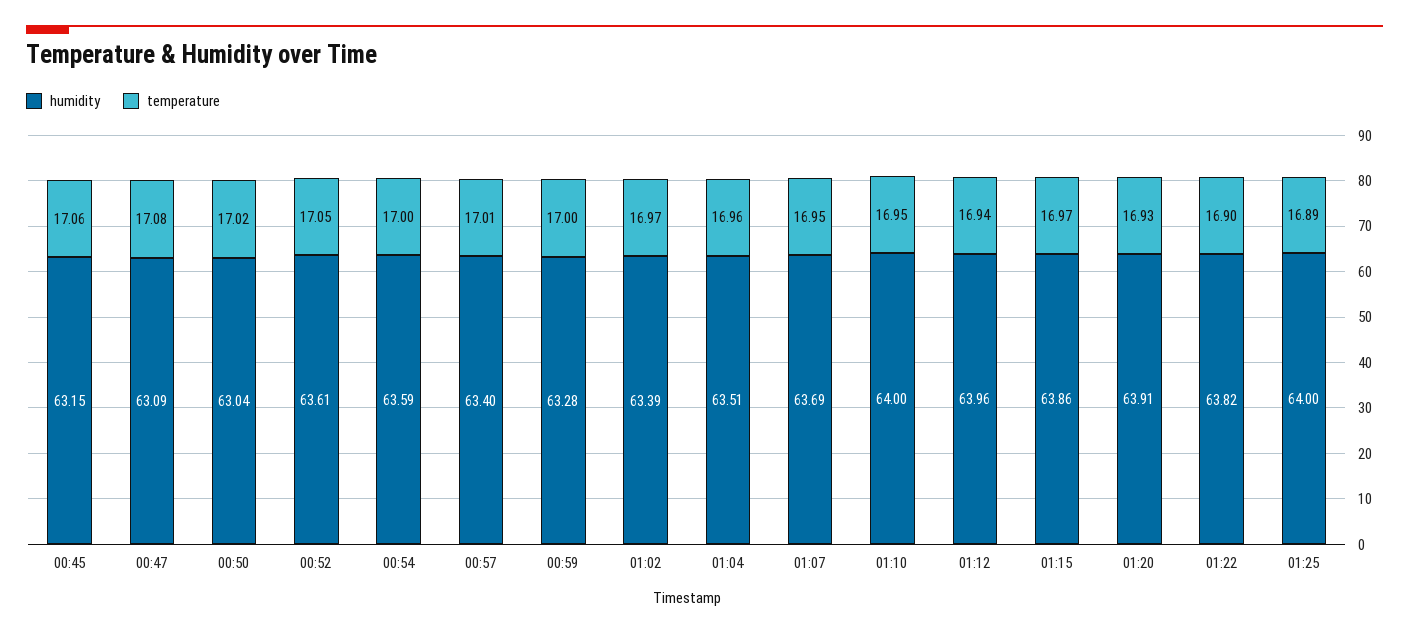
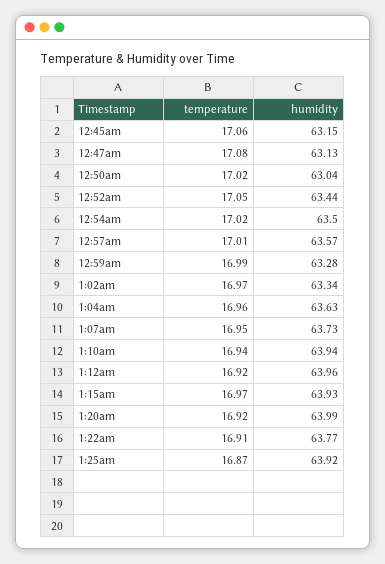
humidity, 00:47: 63.09 -> 63.13
humidity, 00:52: 63.61 -> 63.44
humidity, 00:54: 63.59 -> 63.5
temperature, 00:54: 17 -> 17.02
humidity, 00:57: 63.4 -> 63.57
temperature, 00:59: 17 -> 16.99
humidity, 01:02: 63.39 -> 63.34
humidity, 01:04: 63.51 -> 63.63
humidity, 01:07: 63.69 -> 63.73
humidity, 01:10: 64 -> 63.94
temperature, 01:10: 16.95 -> 16.94
temperature, 01:12: 16.94 -> 16.92
humidity, 01:15: 63.86 -> 63.93
humidity, 01:20: 63.91 -> 63.99
temperature, 01:20: 16.93 -> 16.92
humidity, 01:22: 63.82 -> 63.77
temperature, 01:22: 16.9 -> 16.91
humidity, 01:25: 64 -> 63.92
temperature, 01:25: 16.89 -> 16.87

